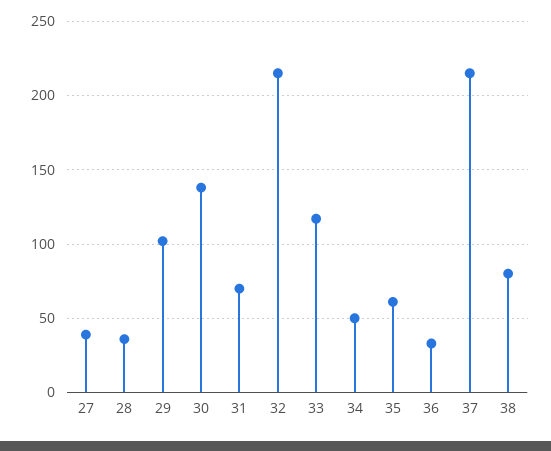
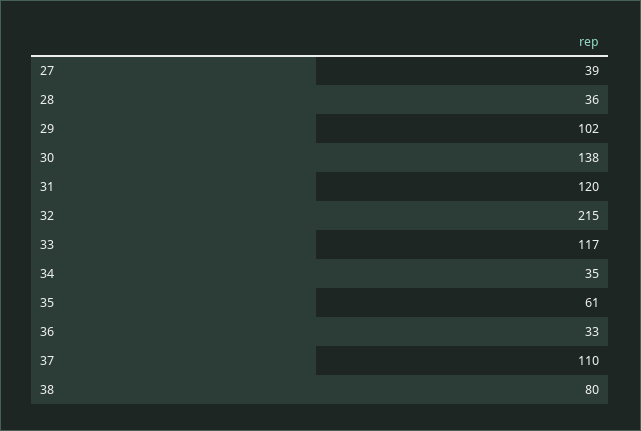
31: 70 -> 120
34: 50 -> 35
37: 215 -> 110

